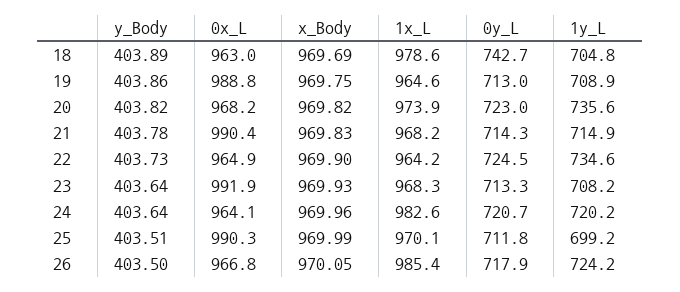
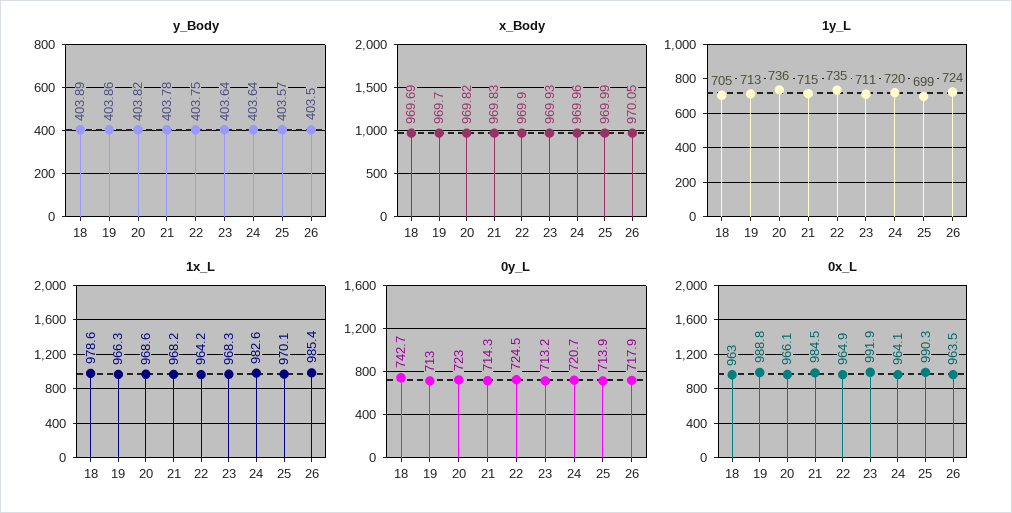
x_Body, 19: 969.75 -> 969.7
1x_L, 19: 964.6 -> 966.3
1y_L, 19: 708.9 -> 713
0x_L, 20: 968.2 -> 966.1
1x_L, 20: 973.9 -> 968.6
0x_L, 21: 990.4 -> 984.5
y_Body, 22: 403.73 -> 403.75
0y_L, 23: 713.3 -> 713.2
1y_L, 23: 708.2 -> 711
y_Body, 25: 403.51 -> 403.57
0y_L, 25: 711.8 -> 713.9
0x_L, 26: 966.8 -> 963.5

